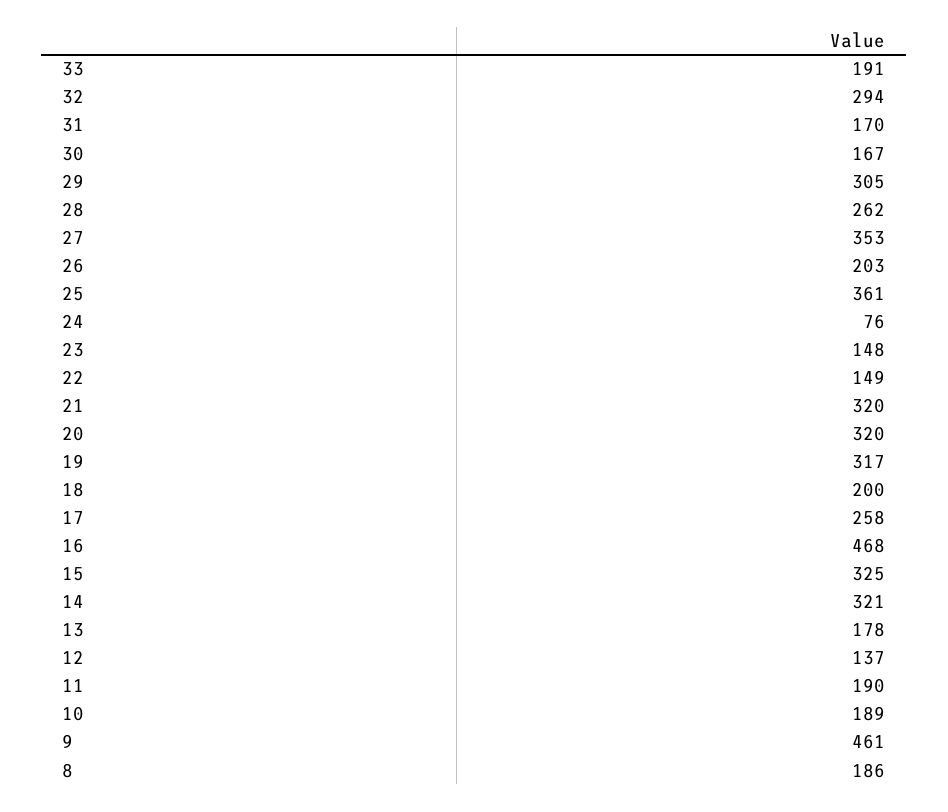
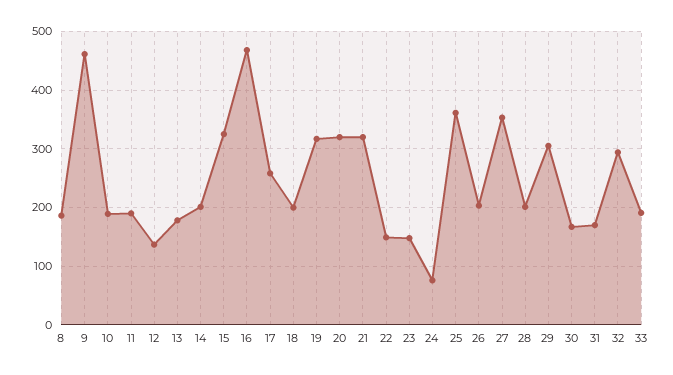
28: 262 -> 200
14: 321 -> 200

